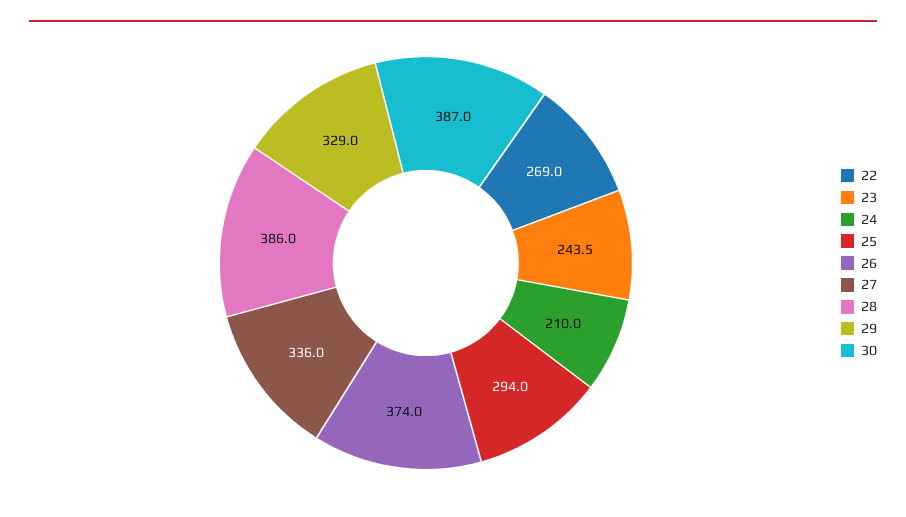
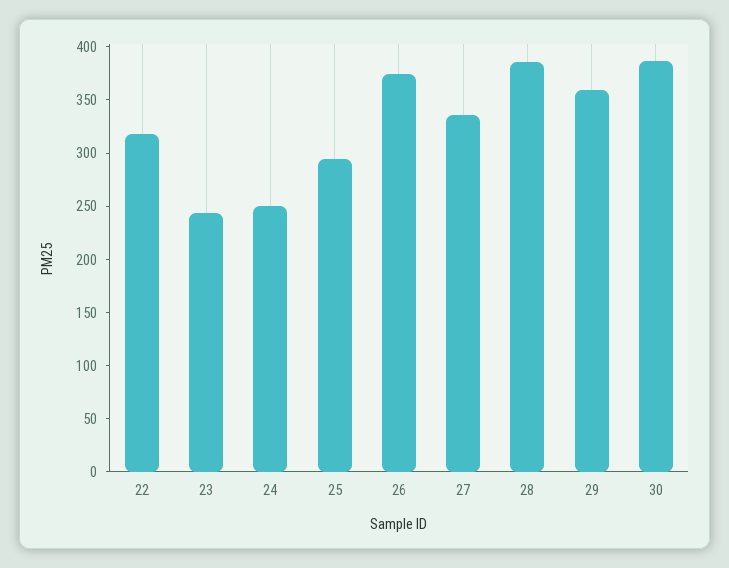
22: 269 -> 320
24: 210 -> 250
29: 329 -> 360

